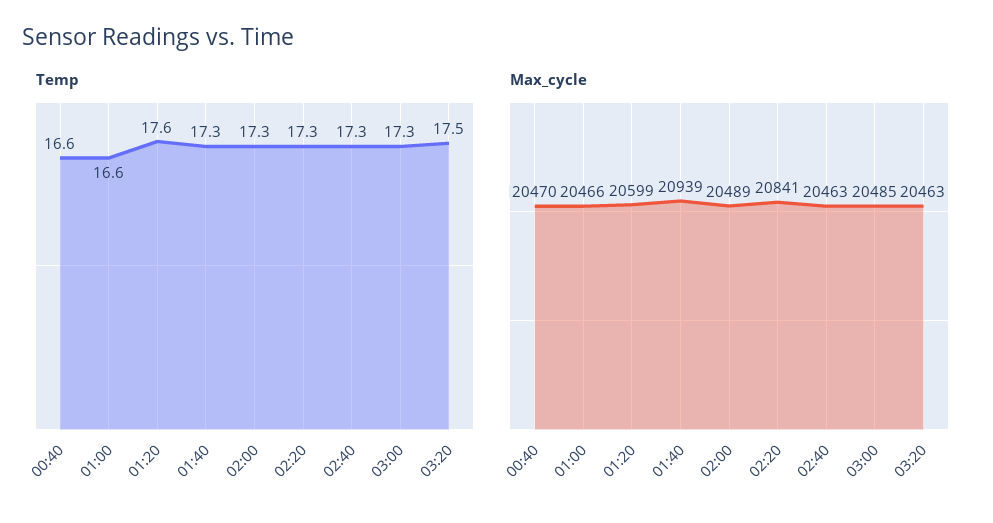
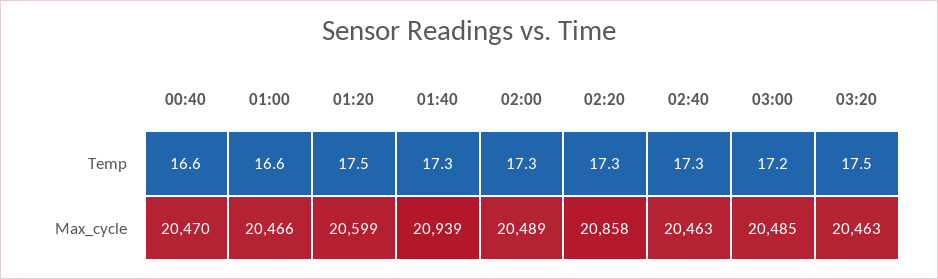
Temp, 01:20: 17.6 -> 17.5
Temp, 03:00: 17.3 -> 17.2
Max_cycle, 02:20: 20841 -> 20858

